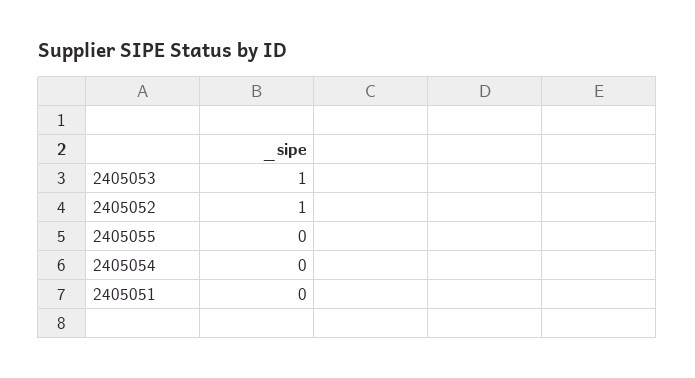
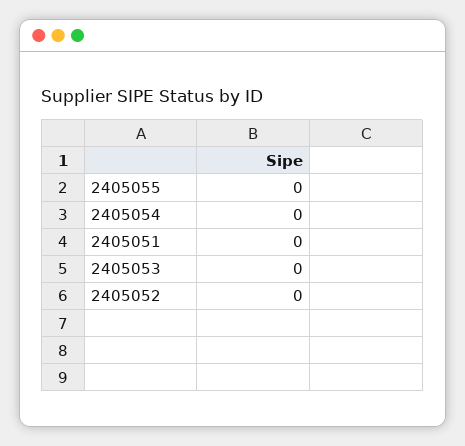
2405053: 1 -> 0
2405052: 1 -> 0

